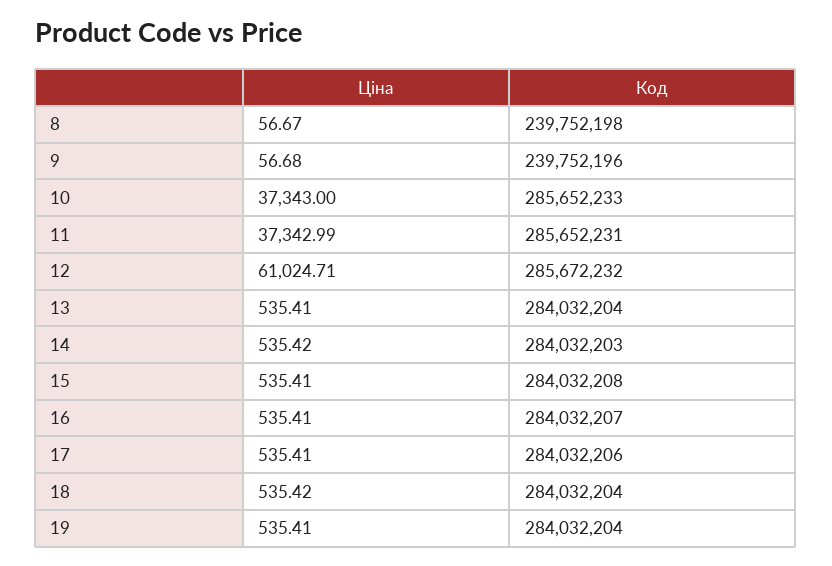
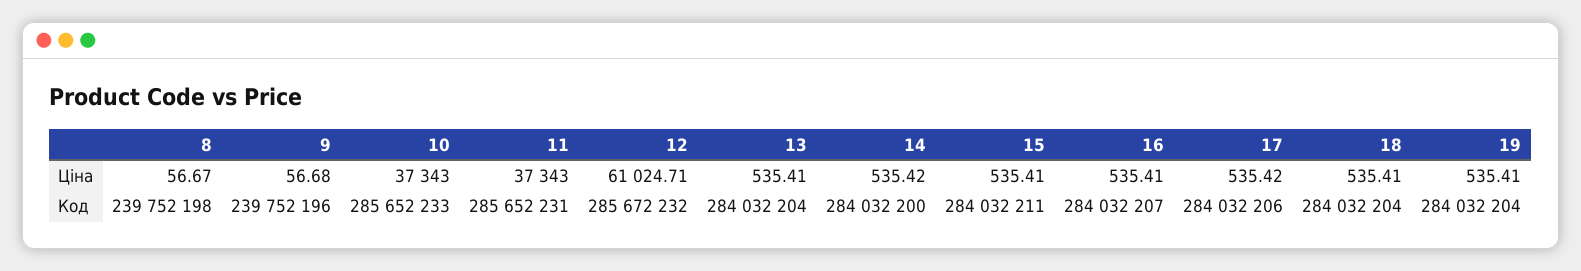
Ціна, 11: 37342.99 -> 37343
Код, 14: 284032203 -> 284032200
Код, 15: 284032208 -> 284032211
Ціна, 17: 535.41 -> 535.42
Ціна, 18: 535.42 -> 535.41

